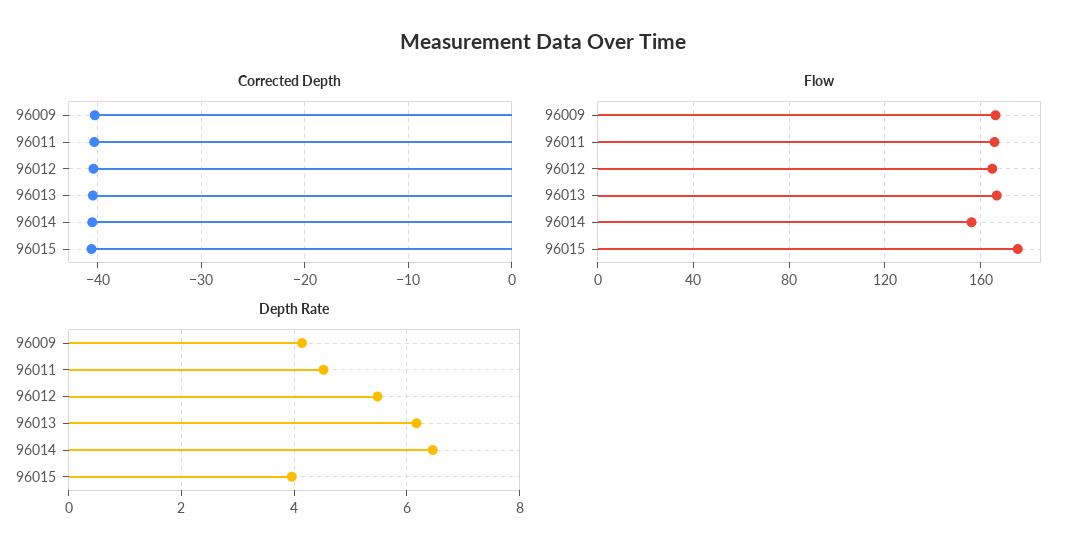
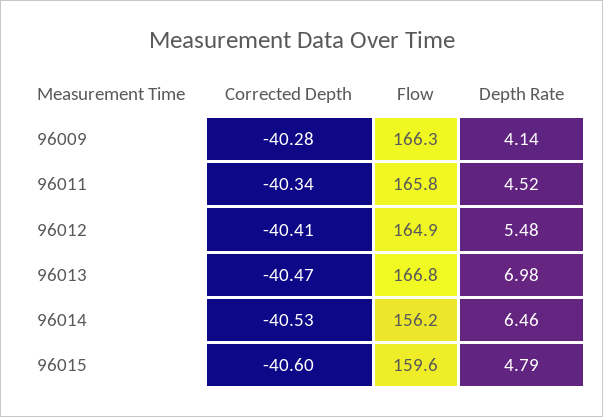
Flow, 96015: 175 -> 159.6
Depth Rate, 96013: 6.2 -> 6.98
Depth Rate, 96015: 4 -> 4.79

